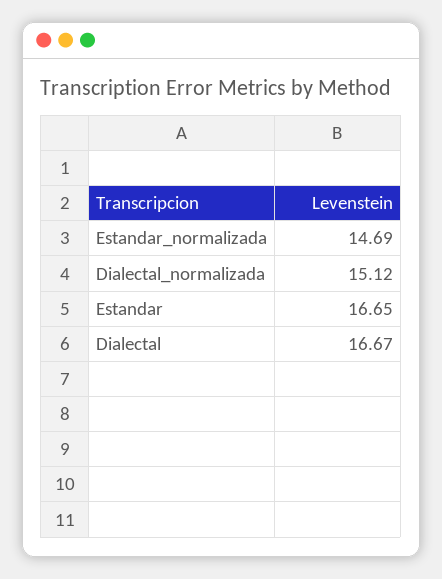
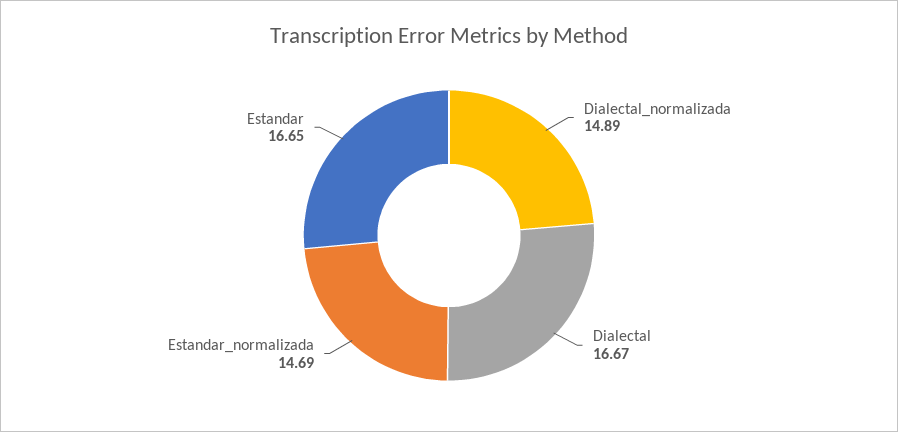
Dialectal_normalizada: 15.12 -> 14.89

